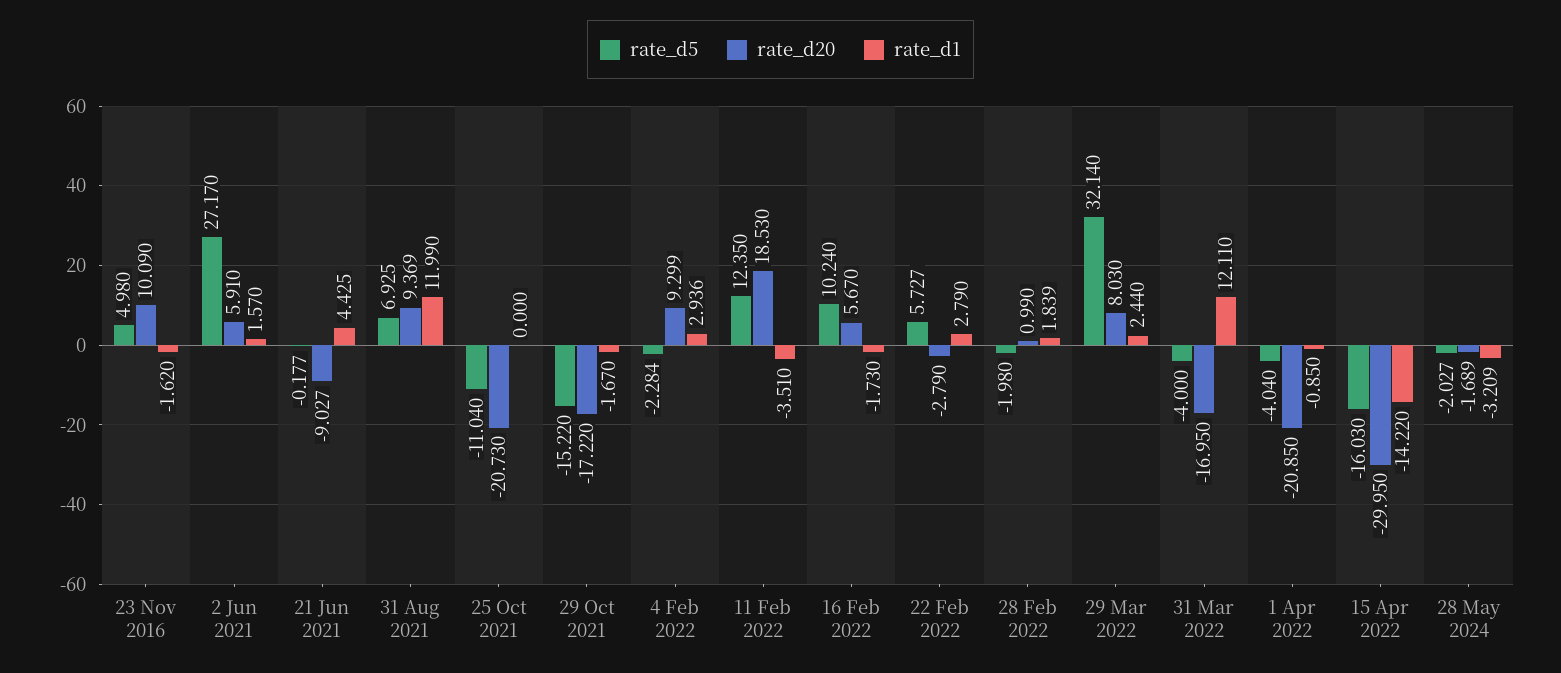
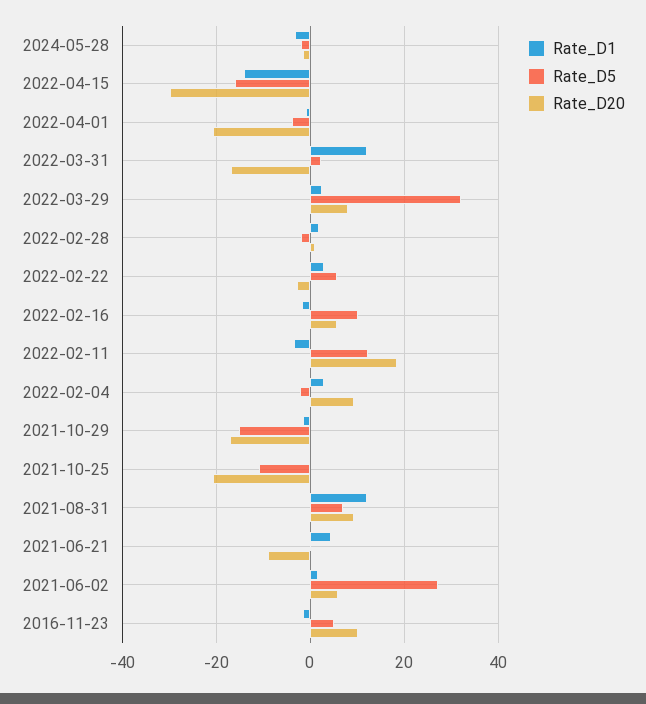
rate_d5, 31 Mar 2022: -4 -> 2

